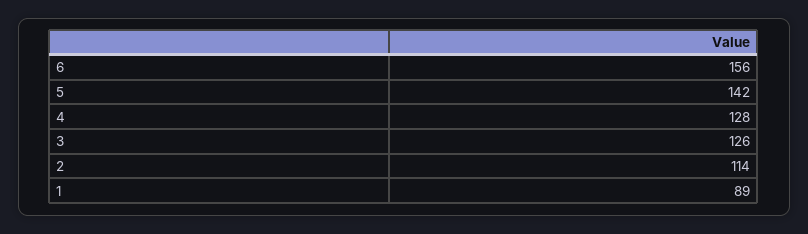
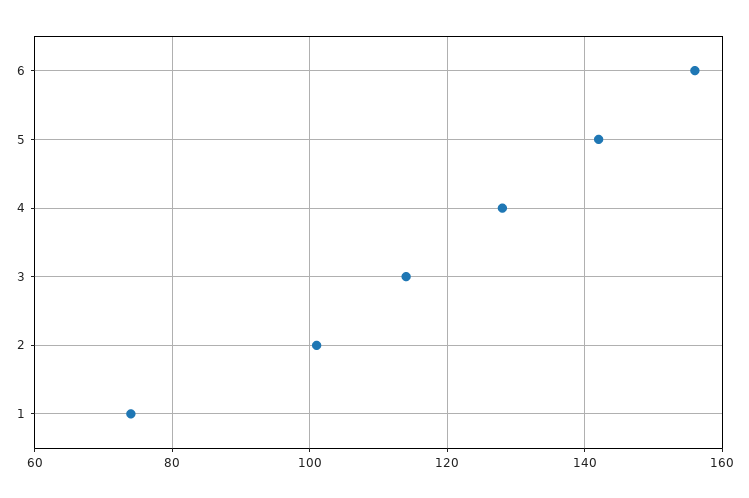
3: 126 -> 115
2: 114 -> 100
1: 89 -> 75

